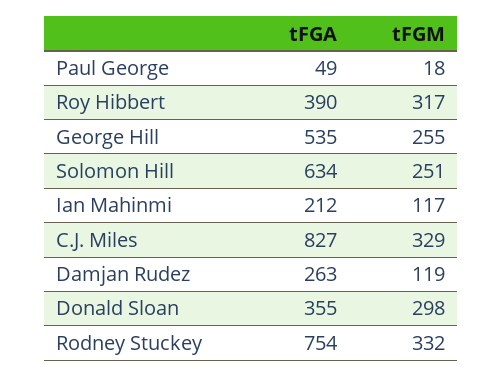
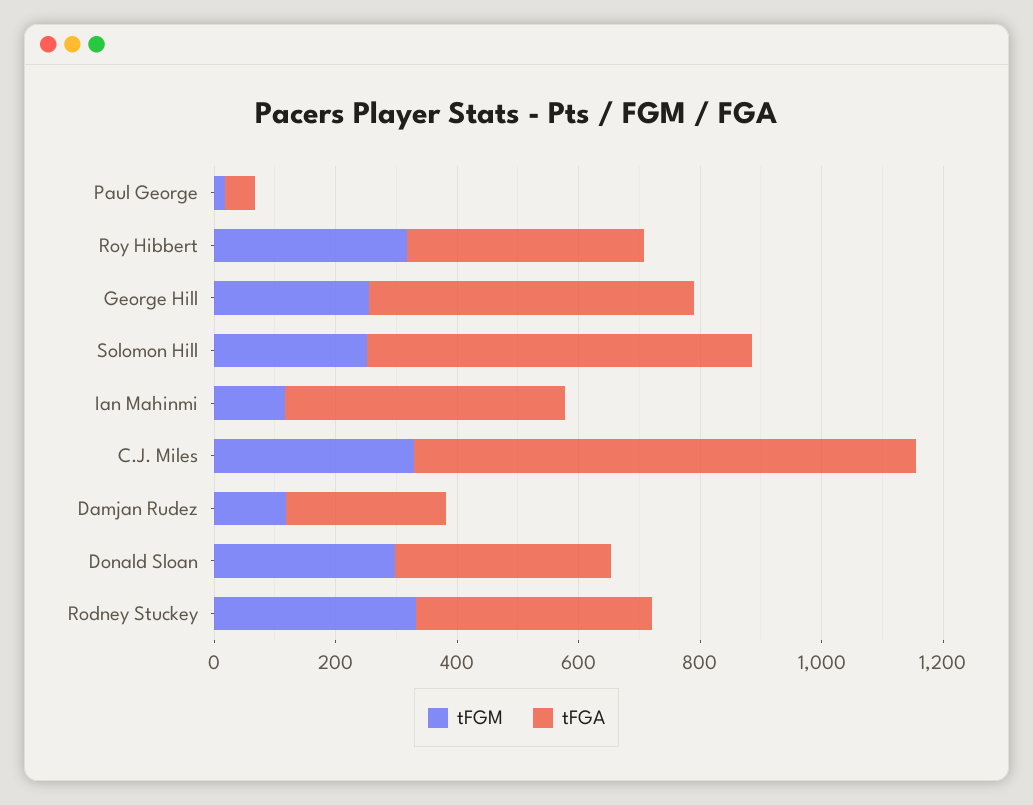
tFGA, Ian Mahinmi: 212 -> 450
tFGA, Rodney Stuckey: 754 -> 400

